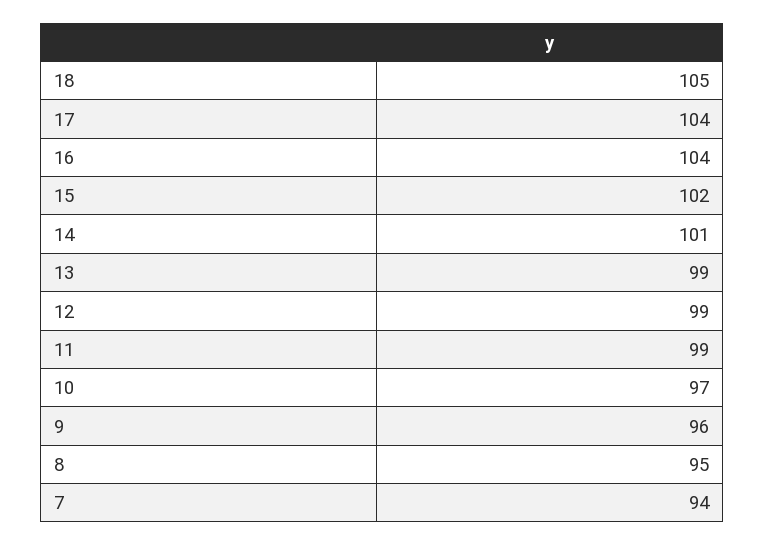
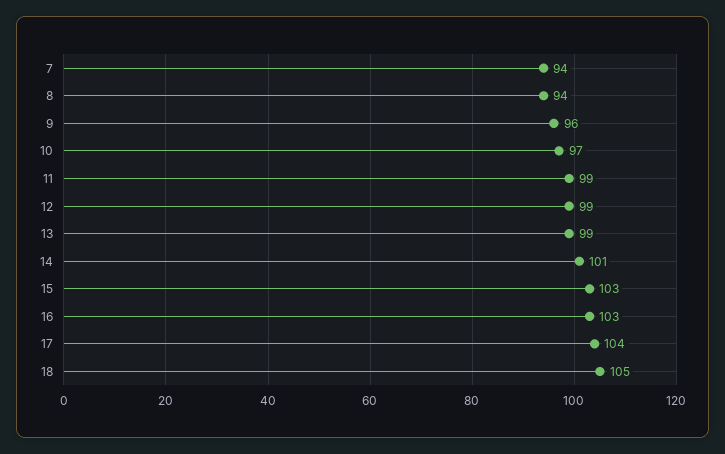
16: 104 -> 103
15: 102 -> 103
8: 95 -> 94

